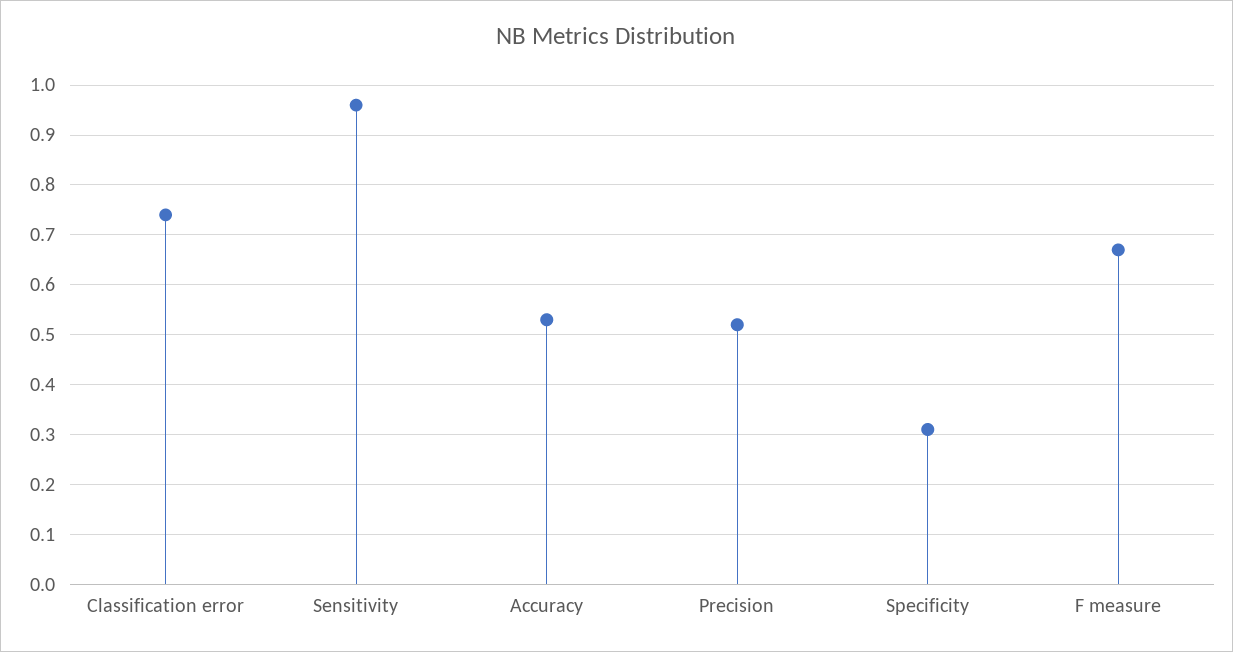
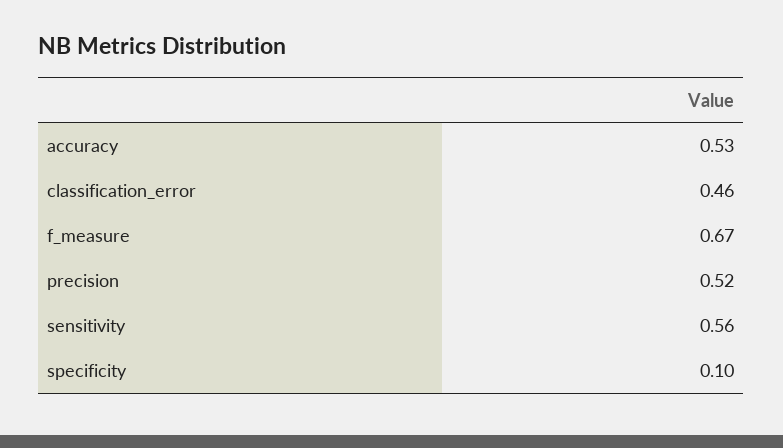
Classification error: 0.75 -> 0.46
Sensitivity: 0.95 -> 0.56
Specificity: 0.3 -> 0.1

